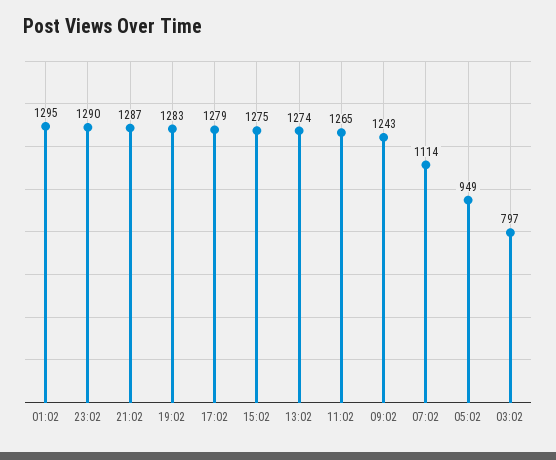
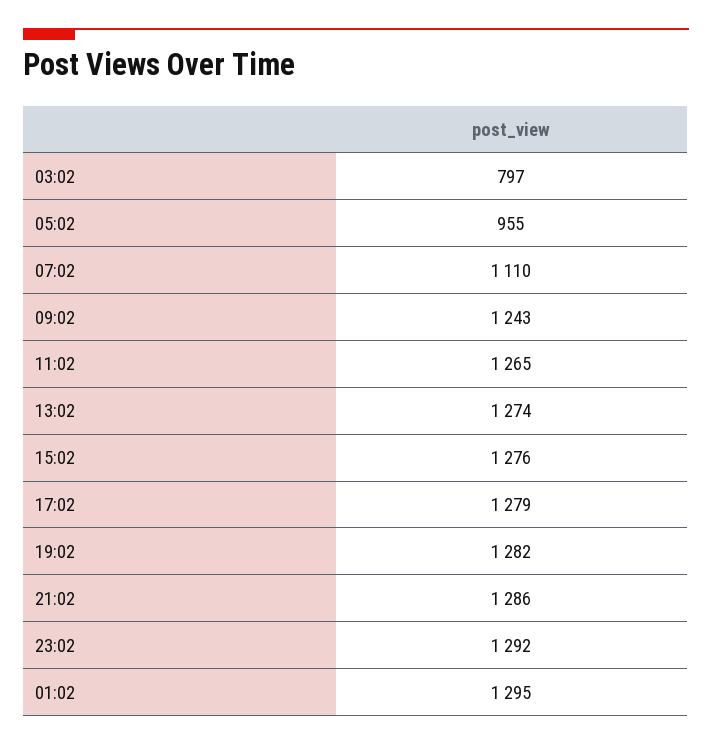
23:02: 1290 -> 1292
21:02: 1287 -> 1286
19:02: 1283 -> 1282
15:02: 1275 -> 1276
07:02: 1114 -> 1110
05:02: 949 -> 955

